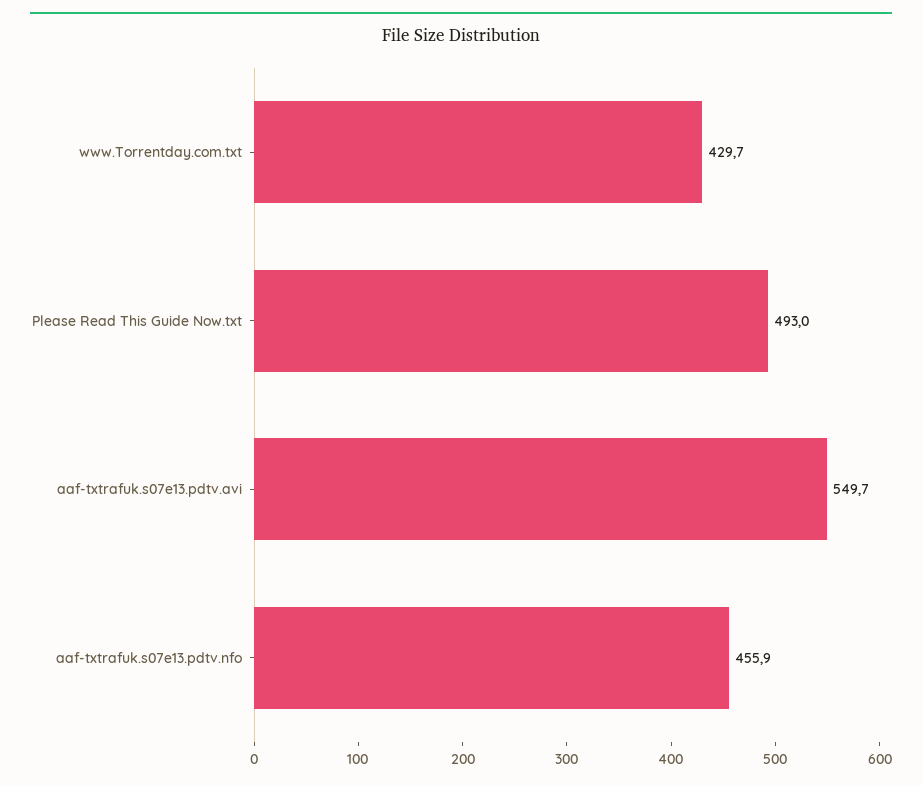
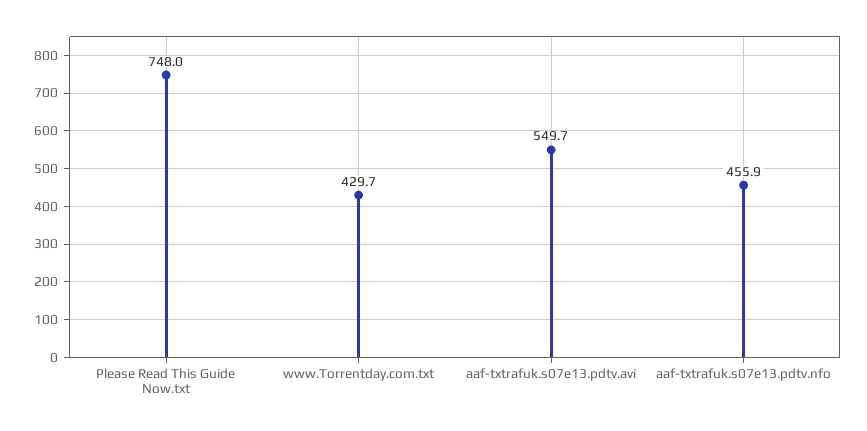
Please Read This Guide Now.txt: 493 -> 748

